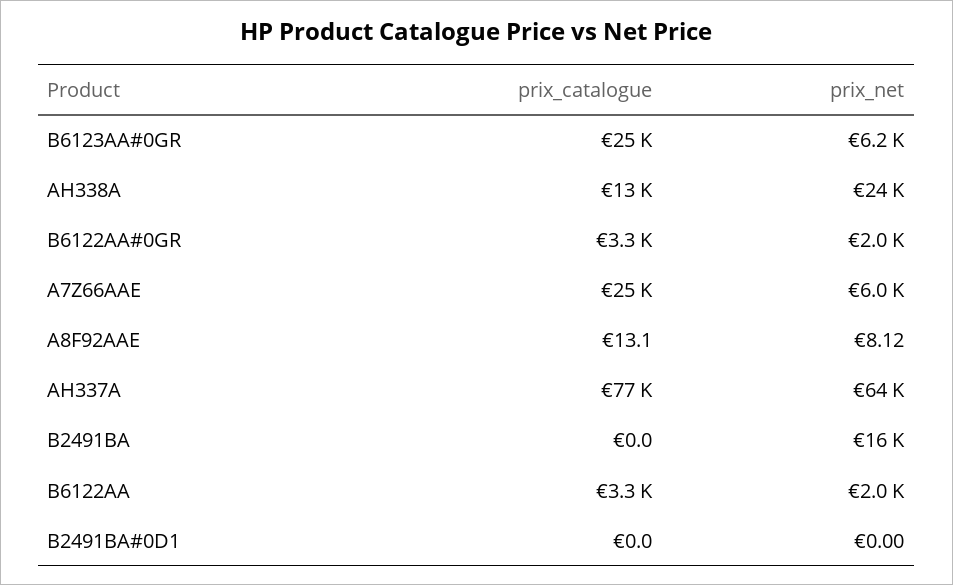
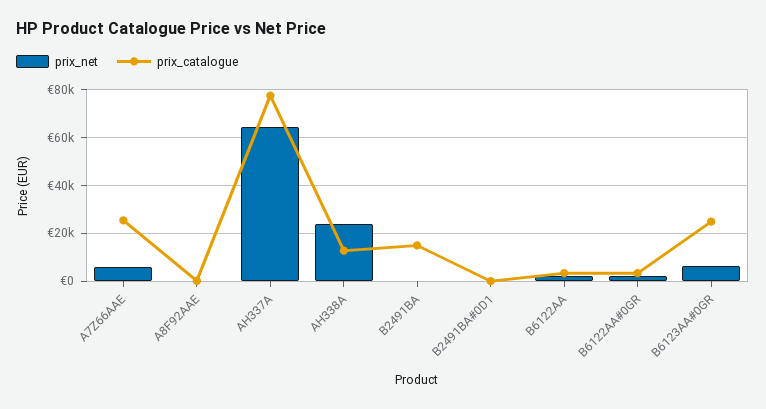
prix_catalogue, B2491BA: 0 -> 15000
prix_net, B2491BA: 16000 -> 0

